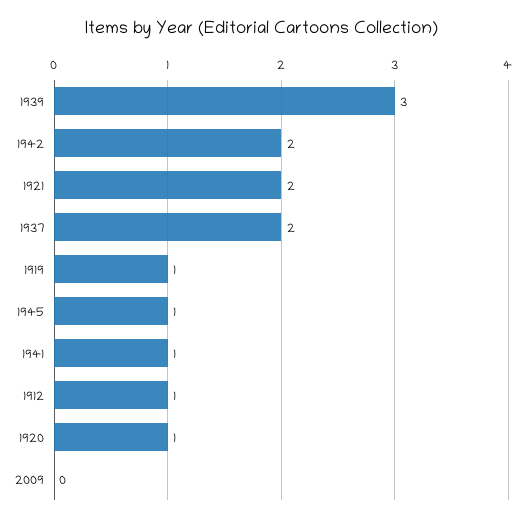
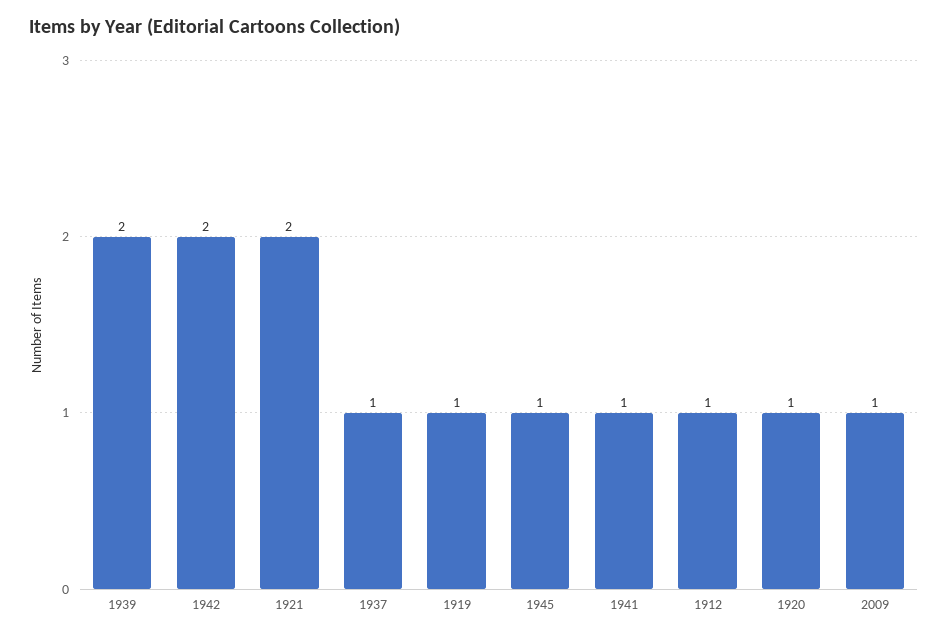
1939: 3 -> 2
1937: 2 -> 1
2009: 0 -> 1

